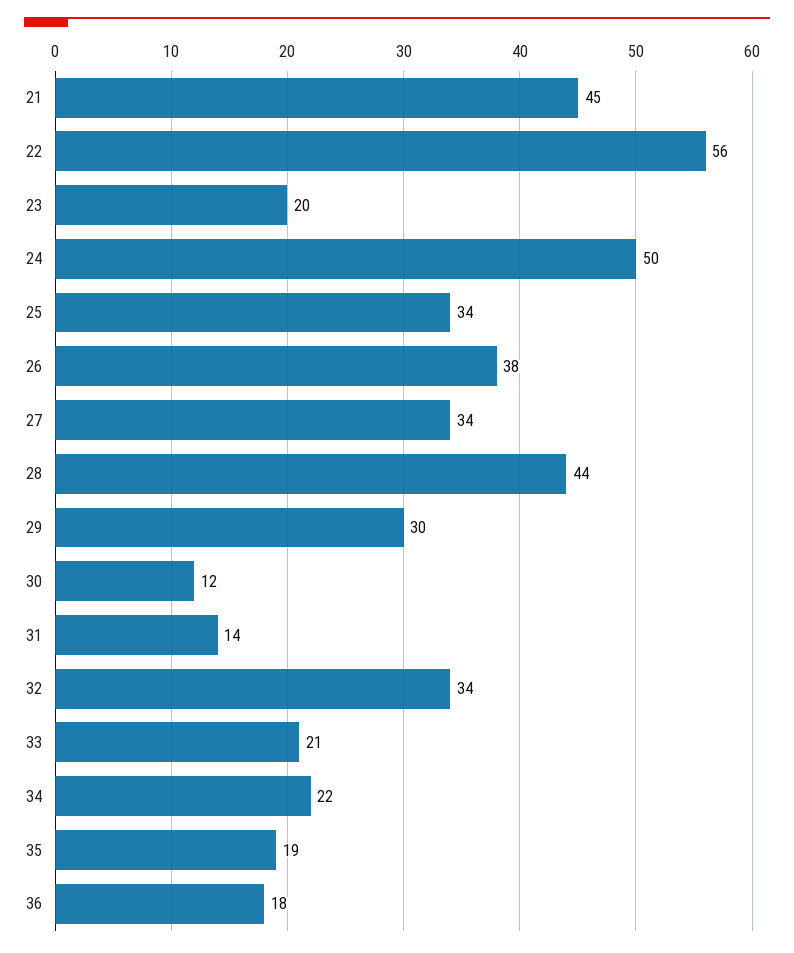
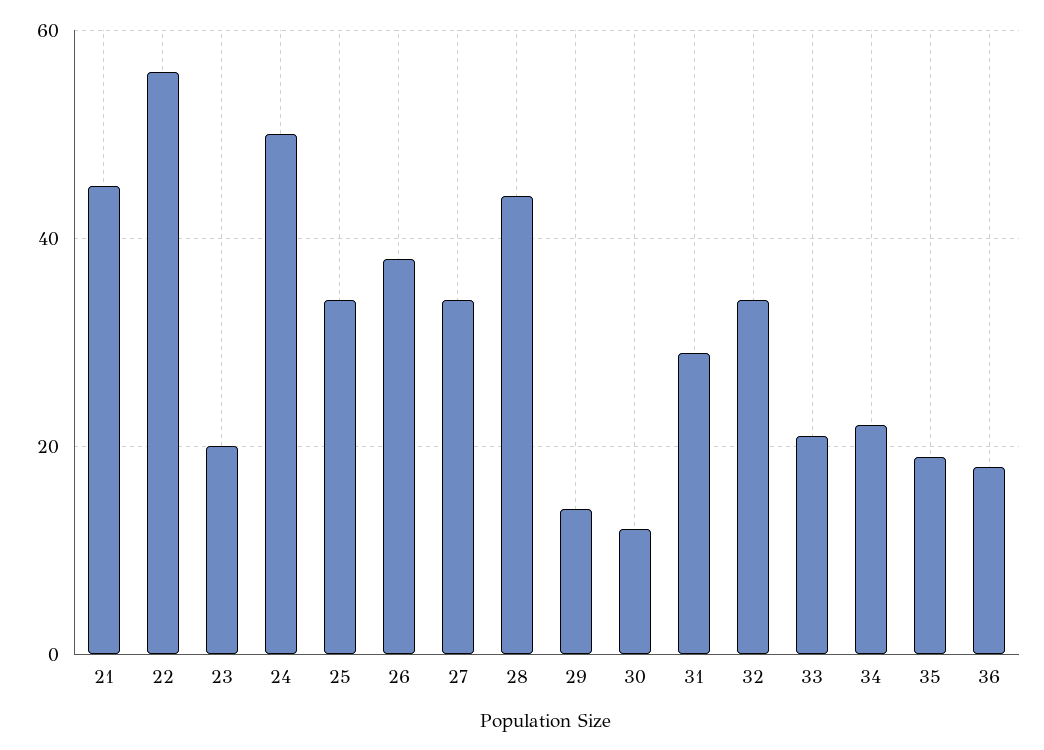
29: 30 -> 15
31: 14 -> 30

